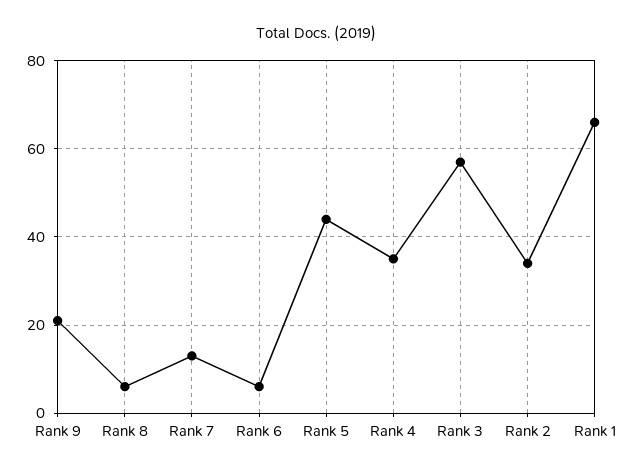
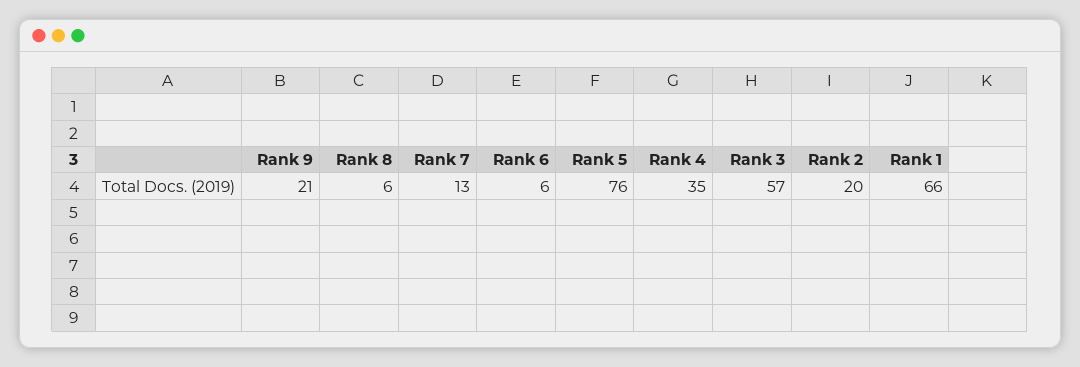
Rank 5: 45 -> 76
Rank 2: 35 -> 20

